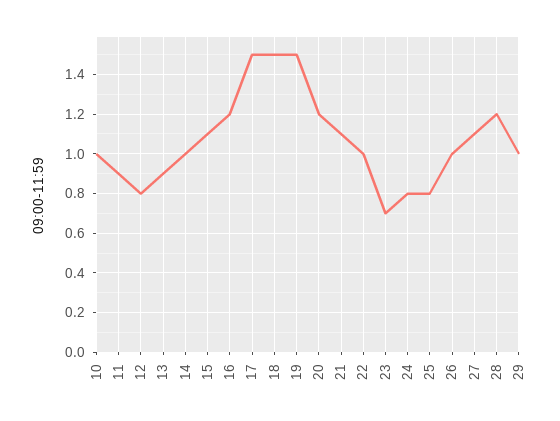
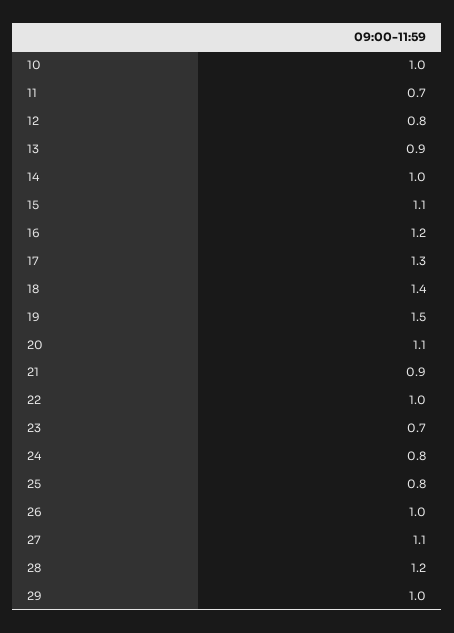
11: 0.9 -> 0.7
17: 1.5 -> 1.3
18: 1.5 -> 1.4
20: 1.2 -> 1.1
21: 1.1 -> 0.9

